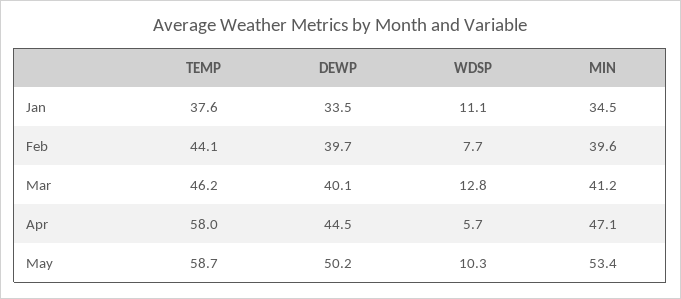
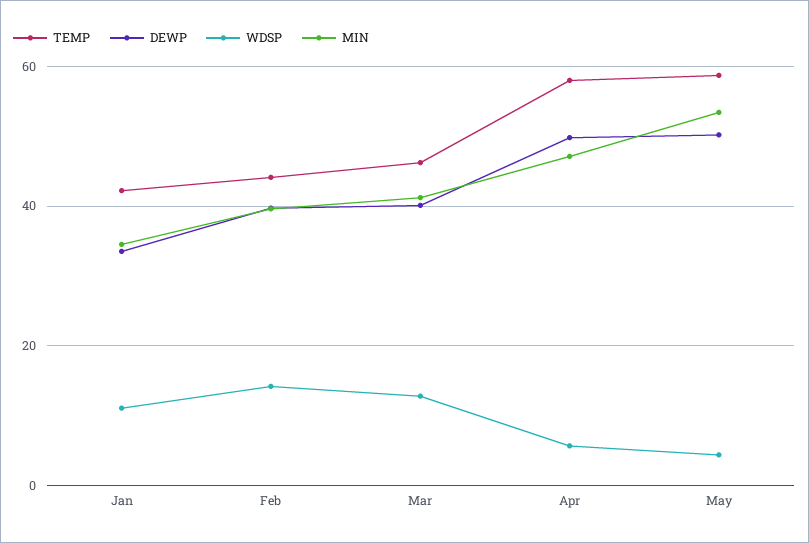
TEMP, Jan: 37.6 -> 42
WDSP, Feb: 7.7 -> 14
DEWP, Apr: 44.5 -> 50
WDSP, May: 10.3 -> 4

